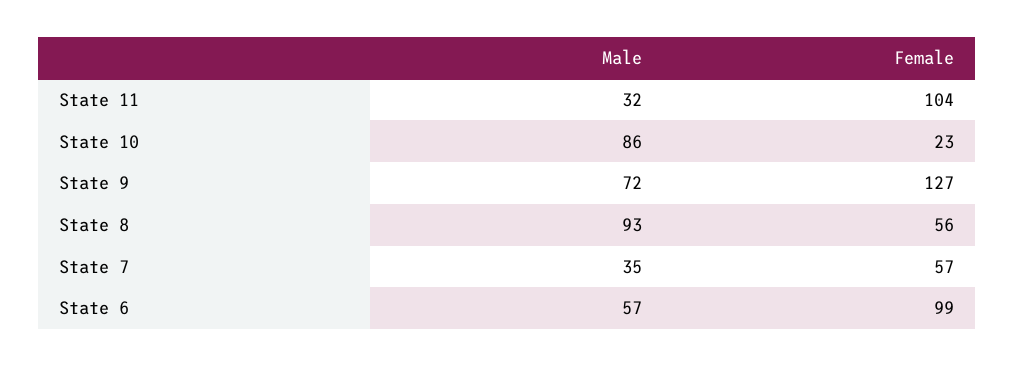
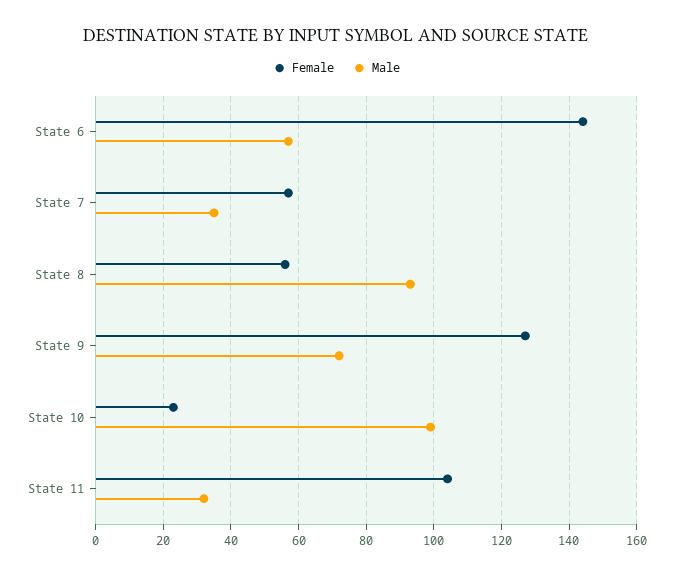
Male, State 10: 86 -> 100
Female, State 6: 99 -> 145

